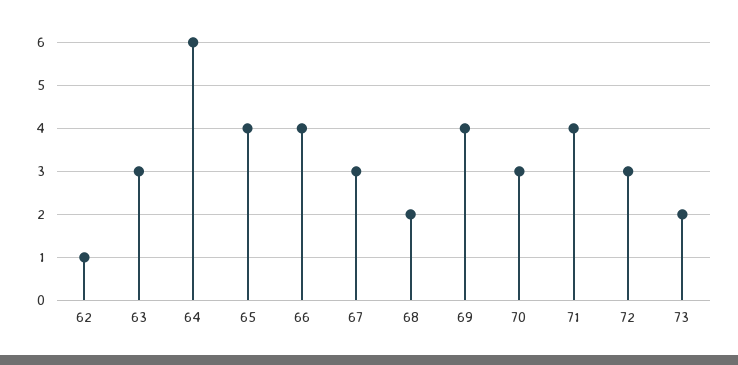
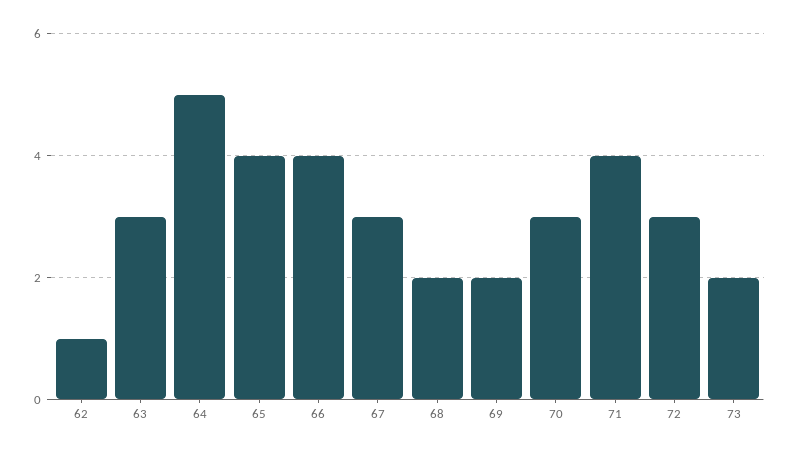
64: 6 -> 5
69: 4 -> 2

